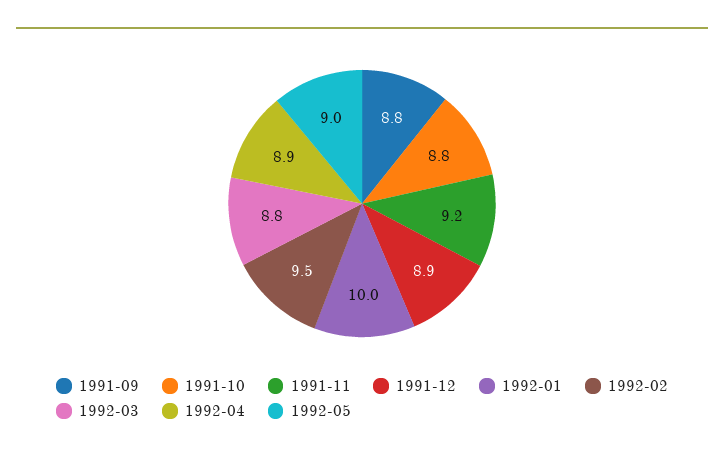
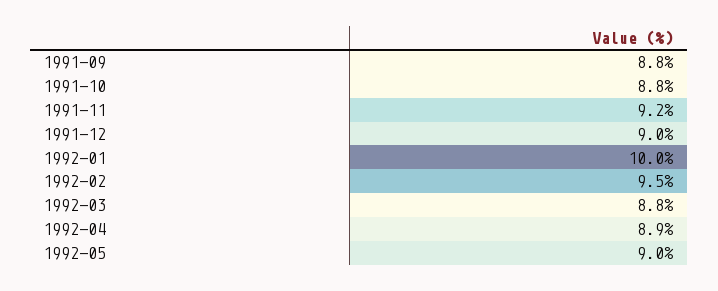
1991-12: 8.9 -> 9

